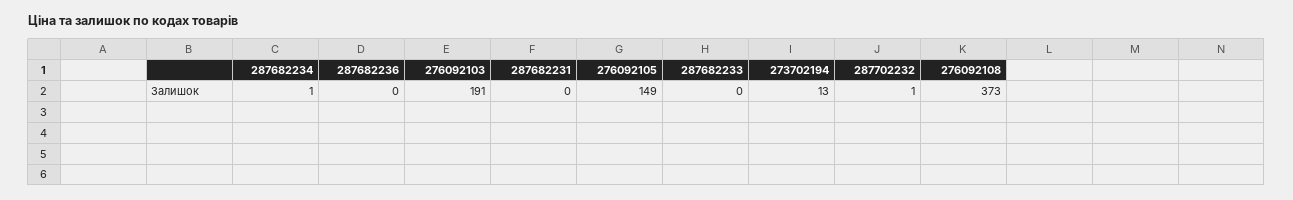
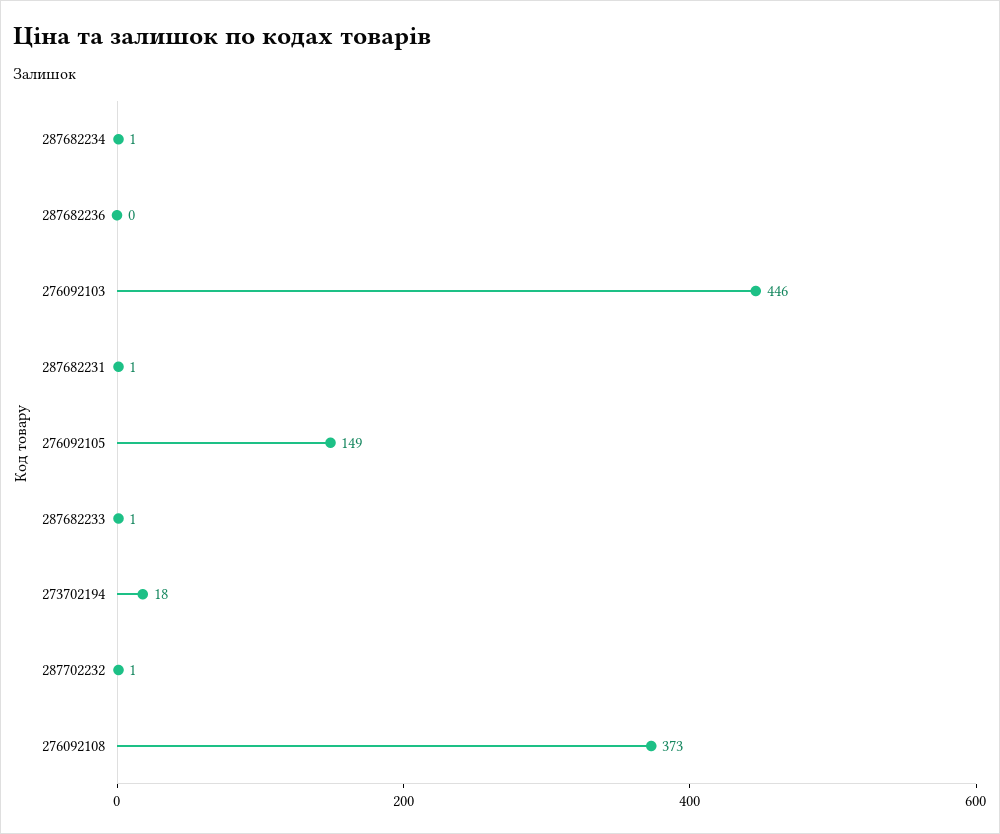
276092103: 191 -> 446
287682231: 0 -> 1
287682233: 0 -> 1
273702194: 13 -> 18

